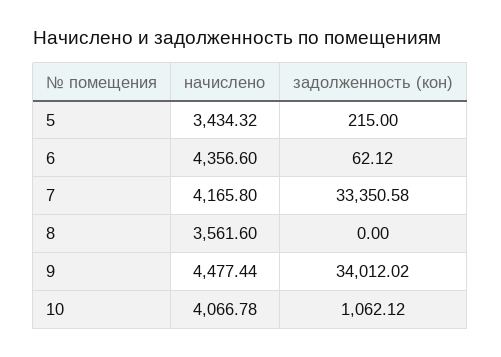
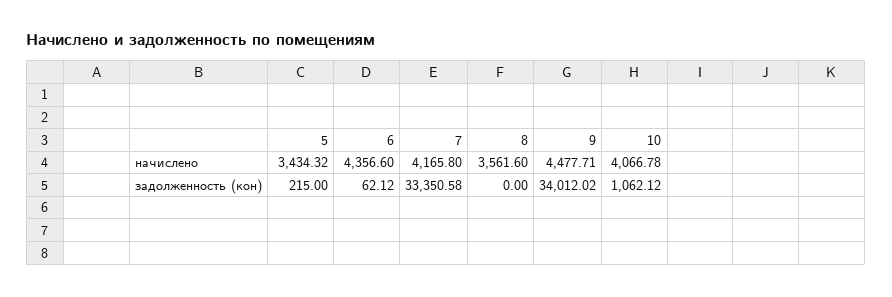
начислено, 9: 4477.44 -> 4477.71

